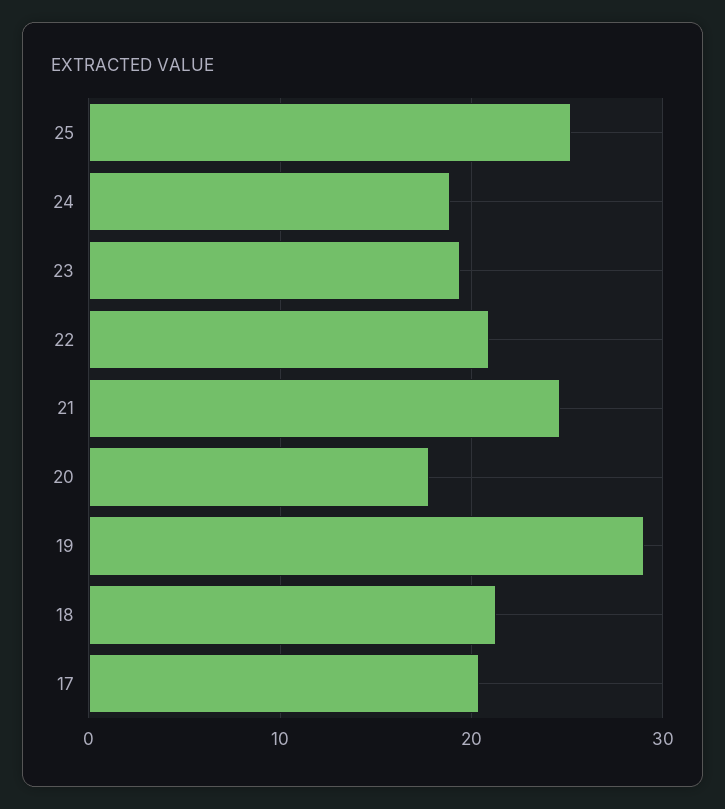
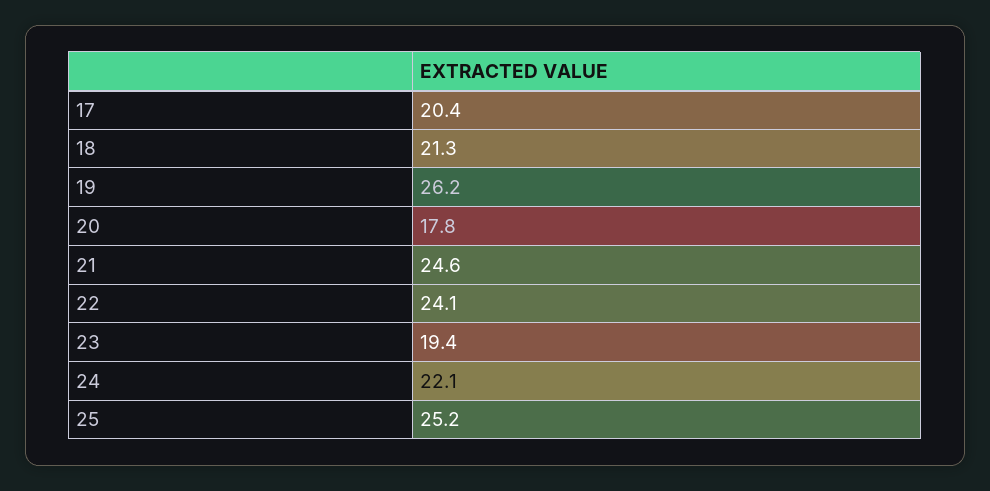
24: 19 -> 22.1
22: 21 -> 24.1
19: 29 -> 26.2

